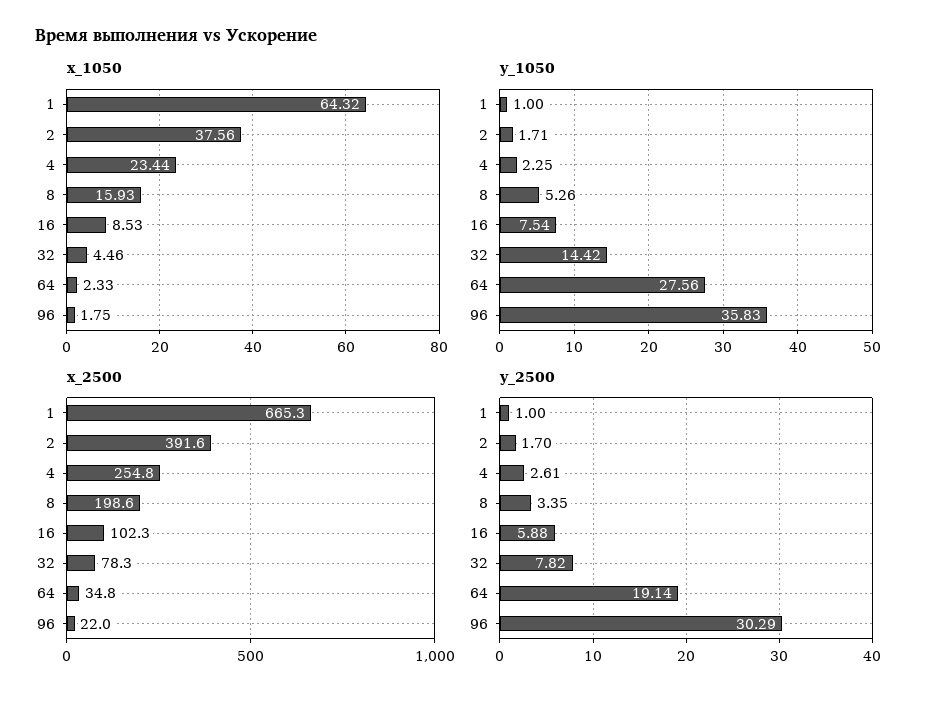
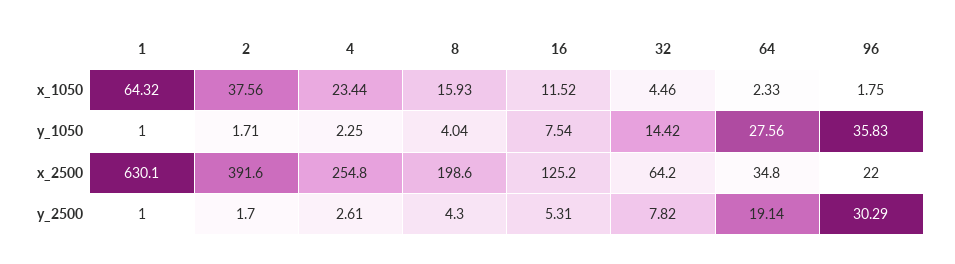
x_1050, 16: 8.53 -> 11.52
y_1050, 8: 5.26 -> 4.04
x_2500, 1: 665.3 -> 630.1
x_2500, 16: 102.3 -> 125.2
x_2500, 32: 78.3 -> 64.2
y_2500, 8: 3.35 -> 4.3
y_2500, 16: 5.88 -> 5.31

